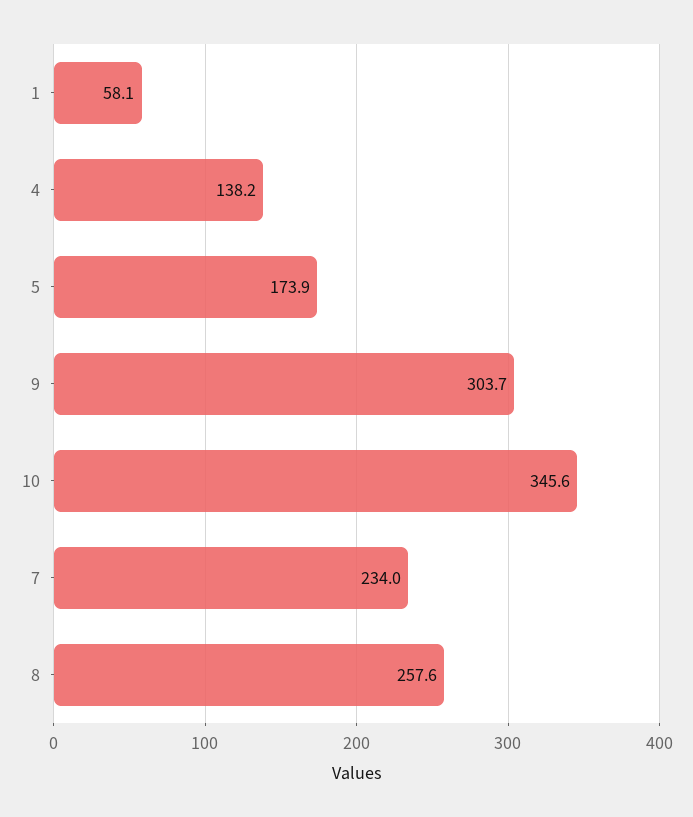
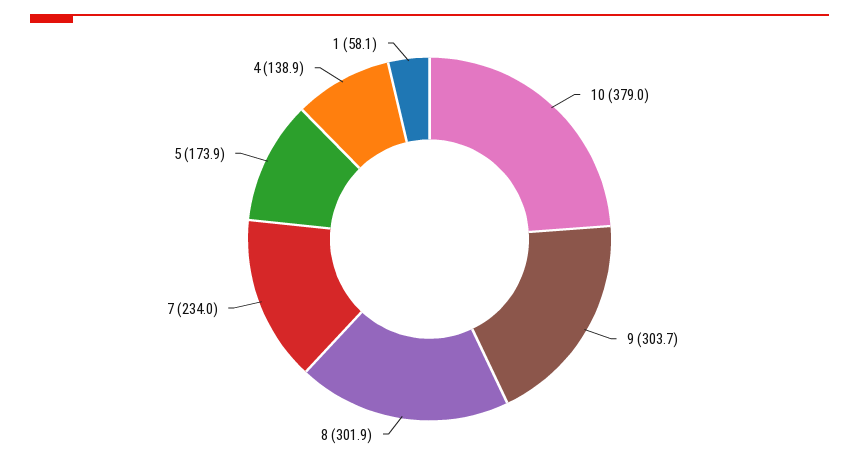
4: 138.2 -> 138.9
10: 345.6 -> 379
8: 257.6 -> 301.9

